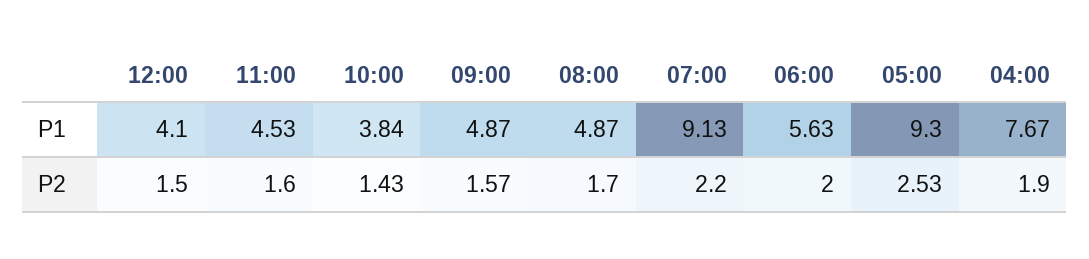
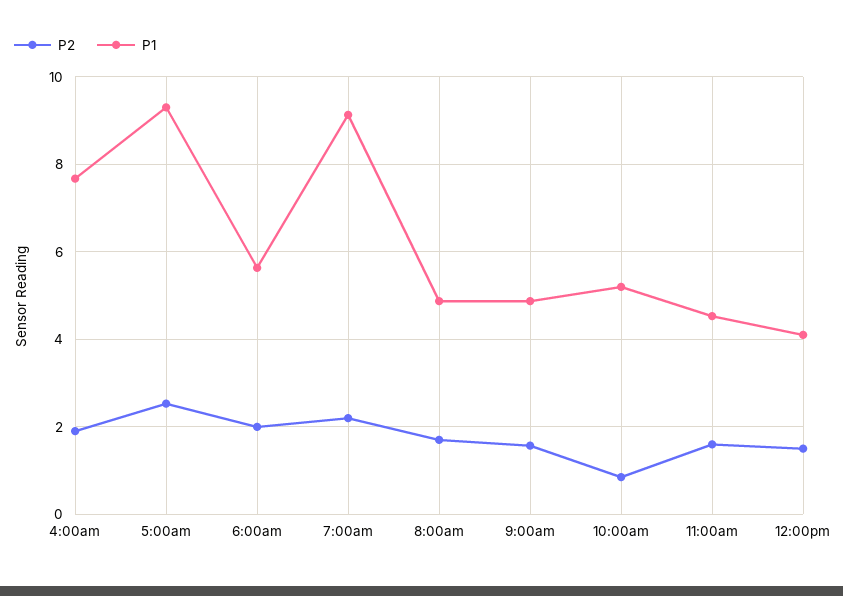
P1, 10:00: 3.84 -> 5.2
P2, 10:00: 1.43 -> 0.8

